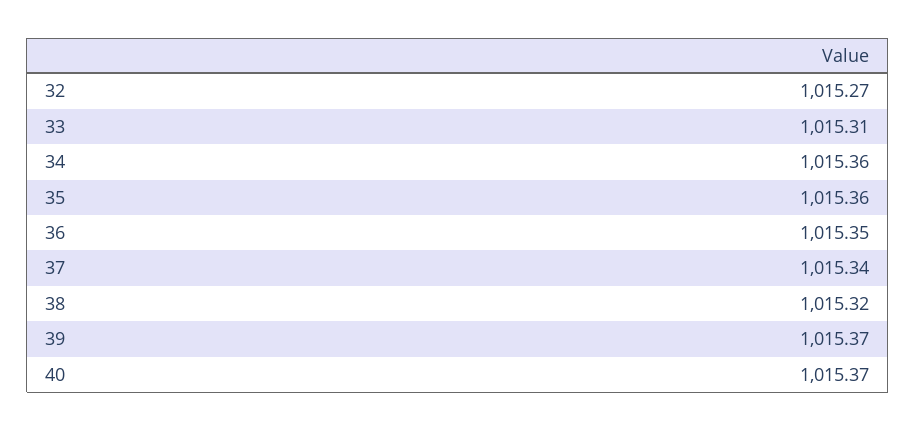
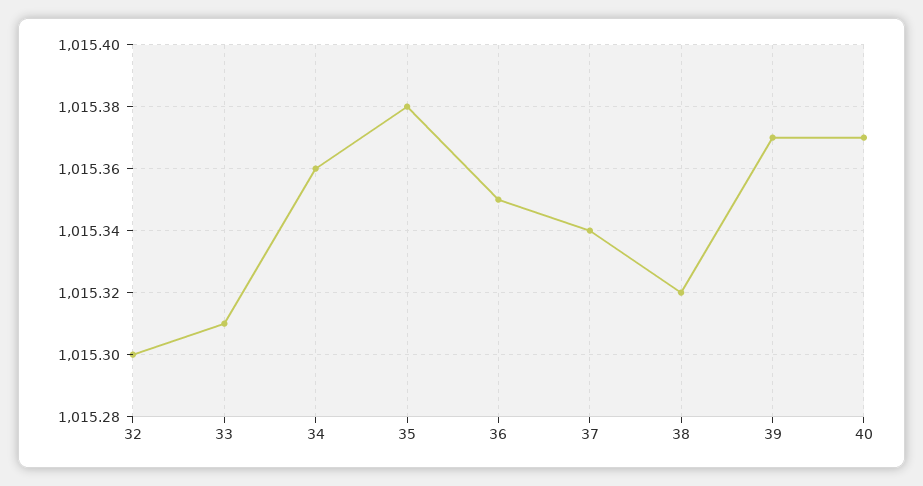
32: 1015.27 -> 1015.3
35: 1015.36 -> 1015.38

